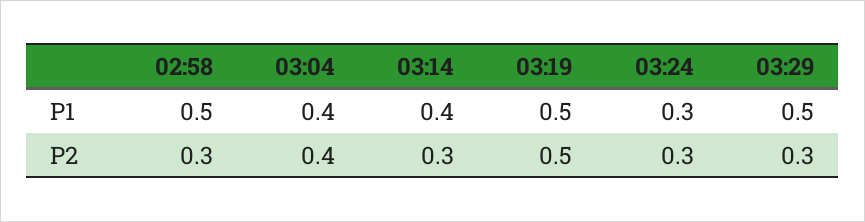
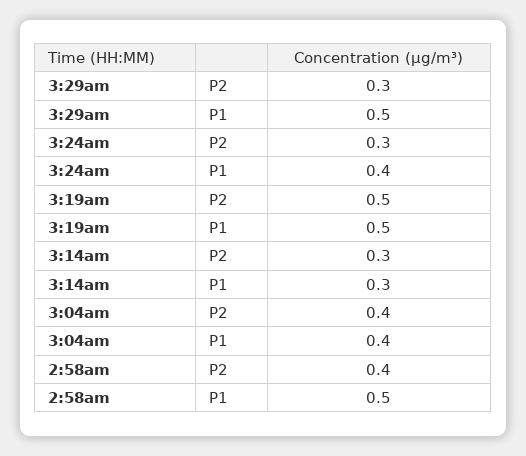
03:14, P1: 0.4 -> 0.3
03:24, P1: 0.3 -> 0.4
02:58, P2: 0.3 -> 0.4

